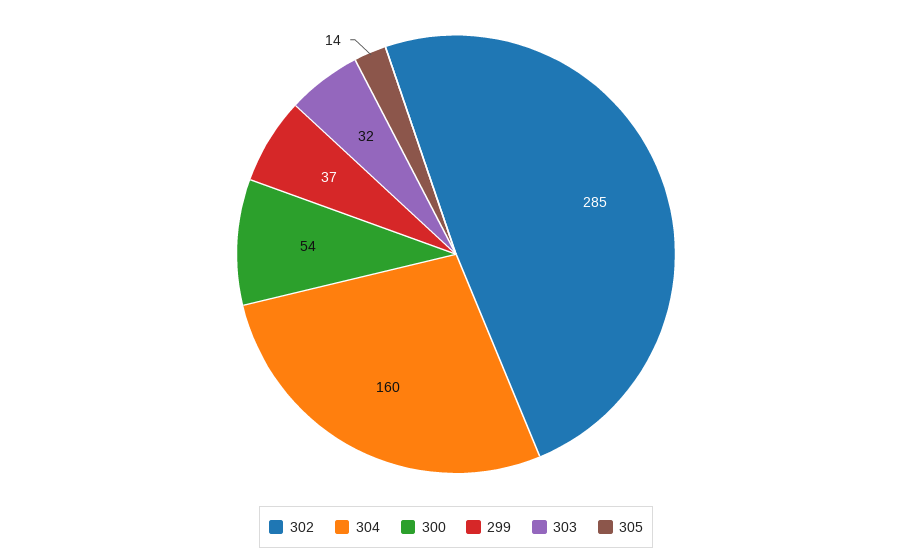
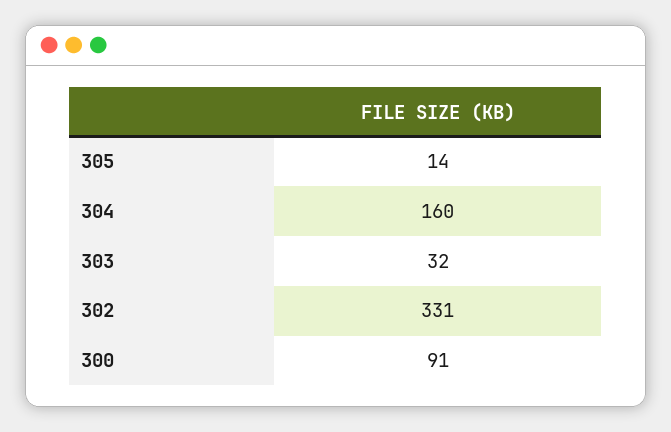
302: 285 -> 331
300: 54 -> 91
299: 37 -> none

